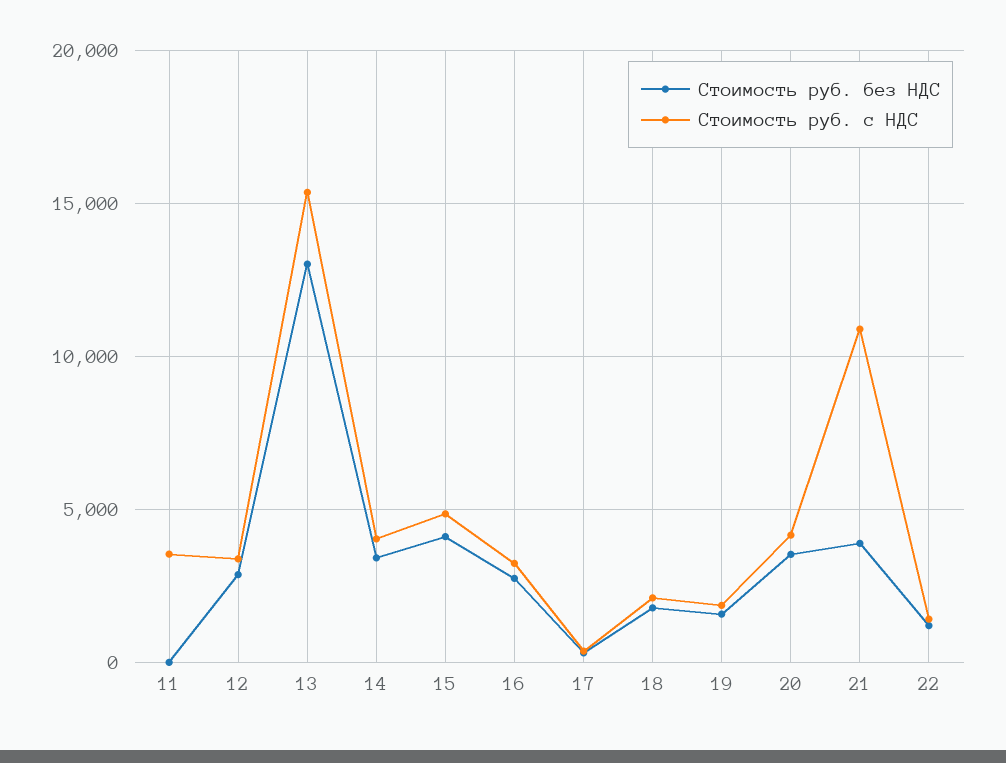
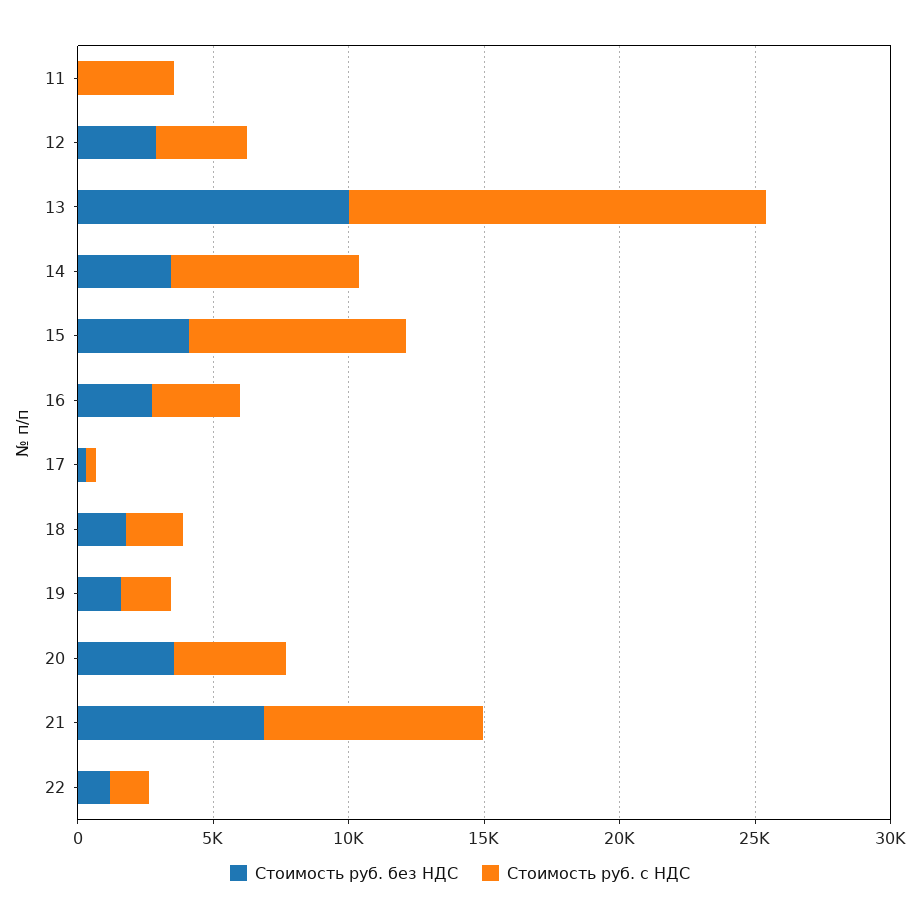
Стоимость руб. без НДС, 13: 13000 -> 10000
Стоимость руб. с НДС, 14: 4000 -> 7000
Стоимость руб. с НДС, 15: 5000 -> 8000
Стоимость руб. без НДС, 21: 4000 -> 7000
Стоимость руб. с НДС, 21: 11000 -> 8000

